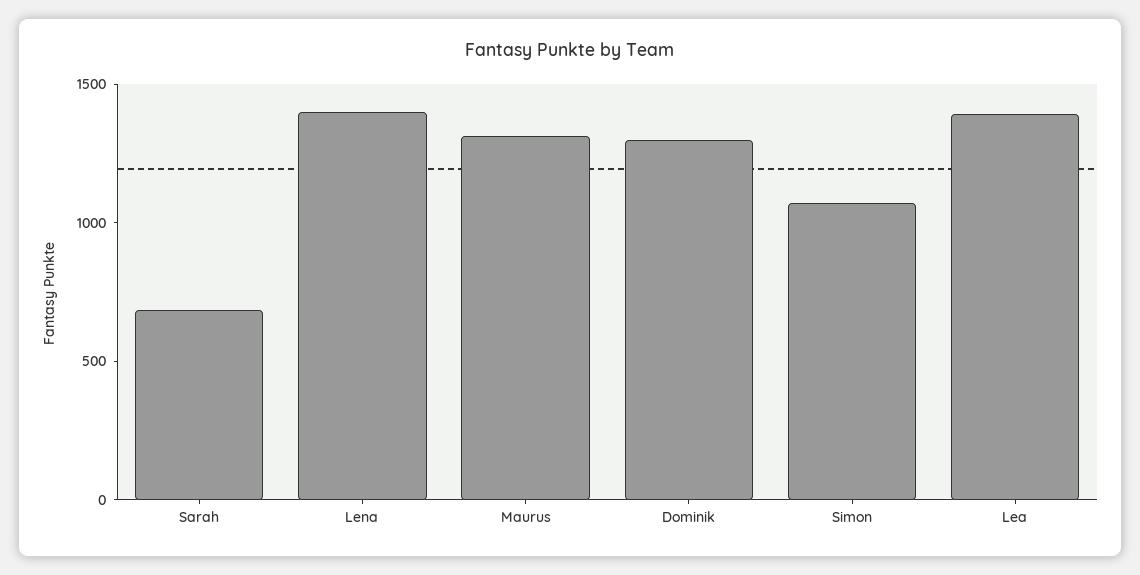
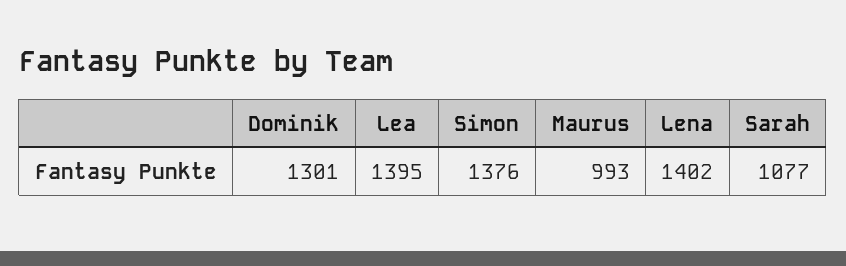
Sarah: 700 -> 1077
Maurus: 1300 -> 993
Simon: 1100 -> 1376

